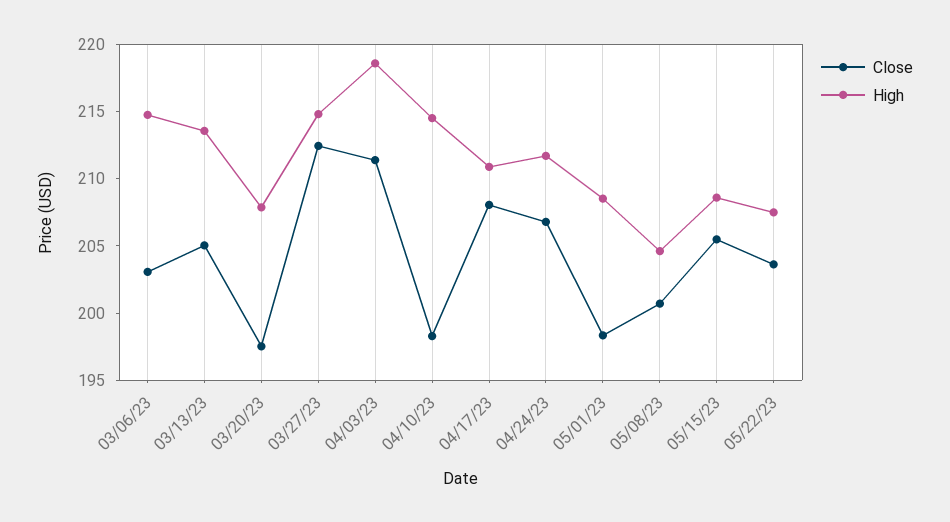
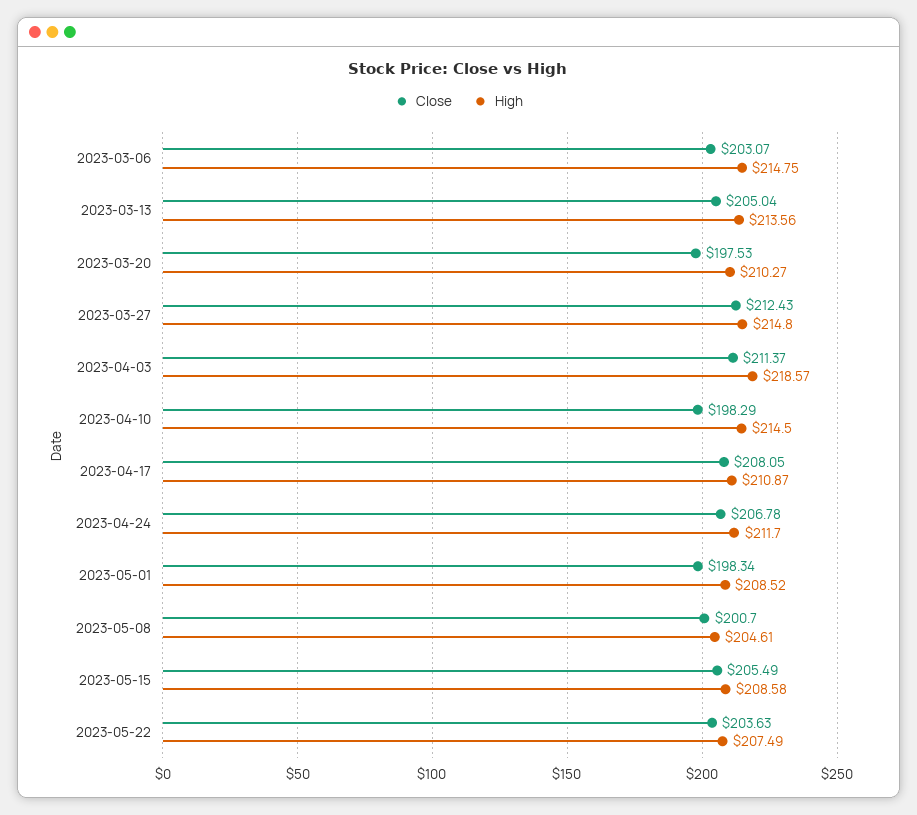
High, 03/20/23: 208 -> 210.27

